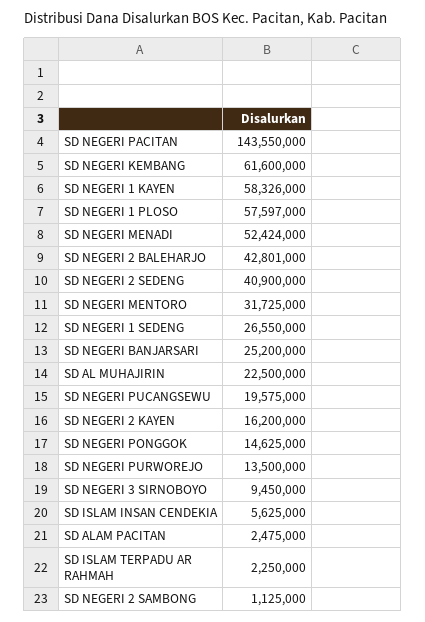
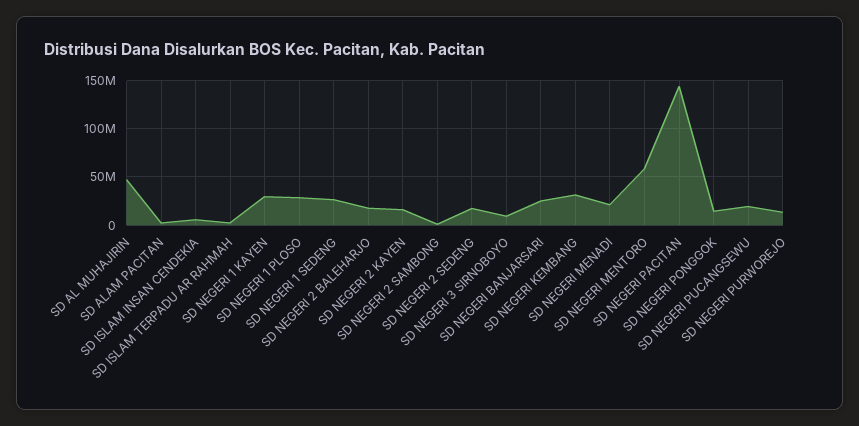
SD NEGERI KEMBANG: 61600000 -> 30000000
SD NEGERI 1 KAYEN: 58326000 -> 30000000
SD NEGERI 1 PLOSO: 57597000 -> 30000000
SD NEGERI MENADI: 52424000 -> 20000000
SD NEGERI 2 BALEHARJO: 42801000 -> 20000000
SD NEGERI 2 SEDENG: 40900000 -> 20000000
SD NEGERI MENTORO: 31725000 -> 60000000
SD AL MUHAJIRIN: 22500000 -> 50000000

